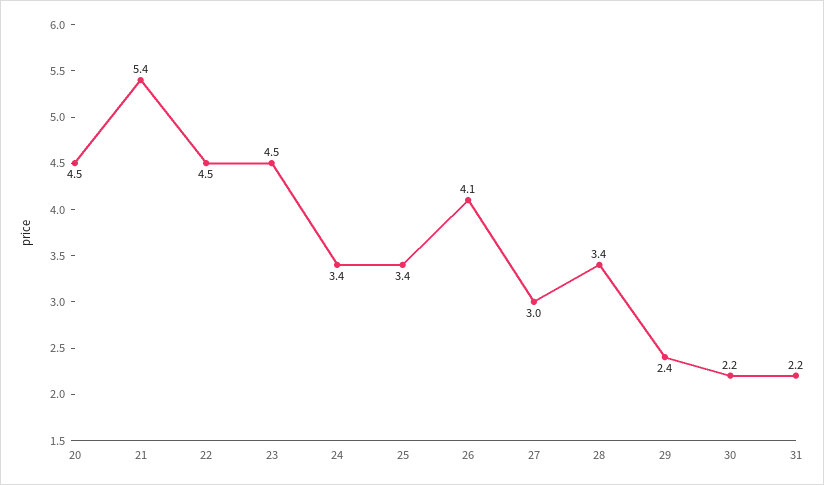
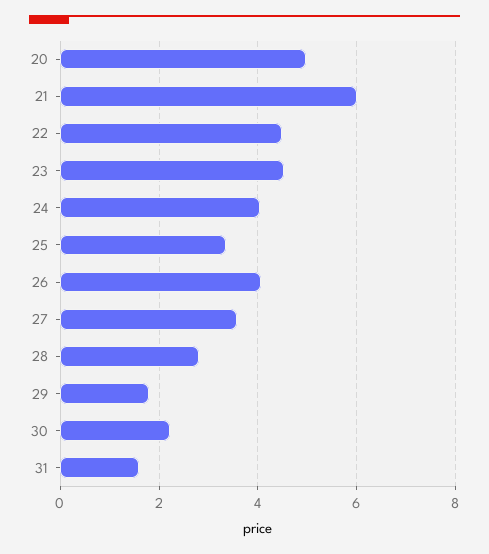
20: 4.5 -> 5
21: 5.4 -> 6
24: 3.4 -> 4
27: 3 -> 3.6
28: 3.4 -> 2.8
29: 2.4 -> 1.8
31: 2.2 -> 1.6

